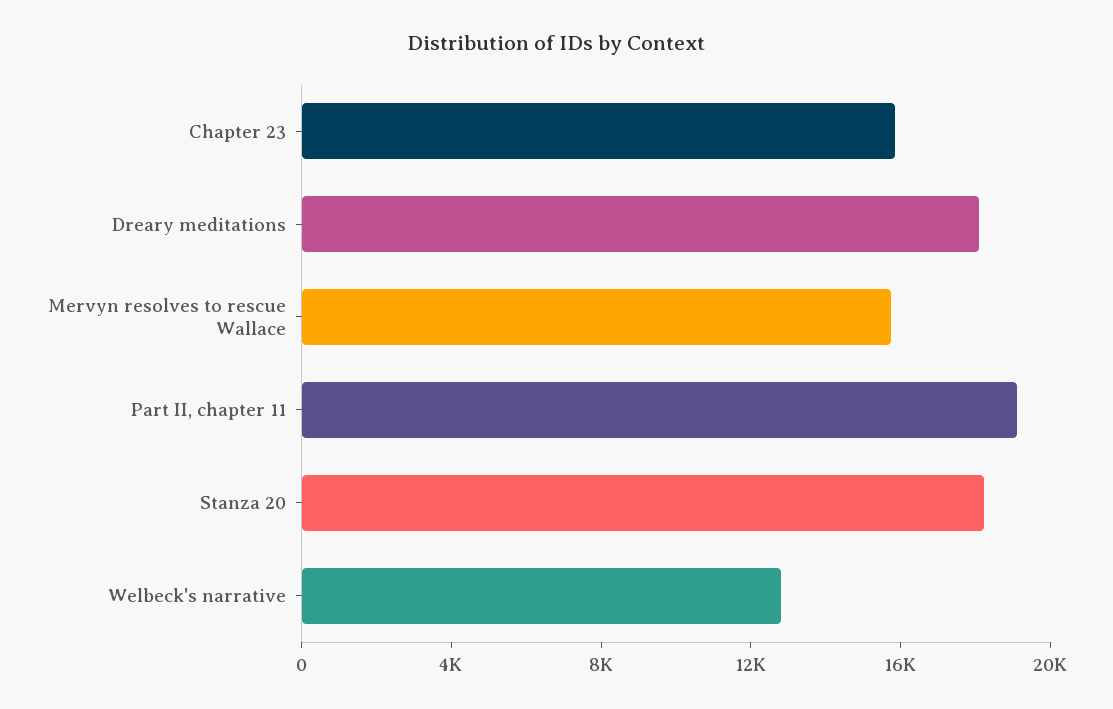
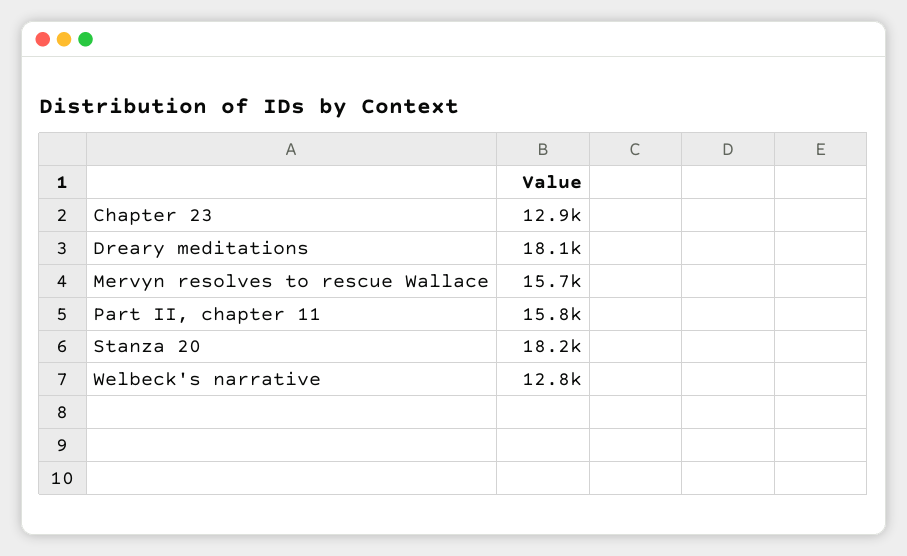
Chapter 23: 16000 -> 12900
Part II, chapter 11: 19000 -> 15800

